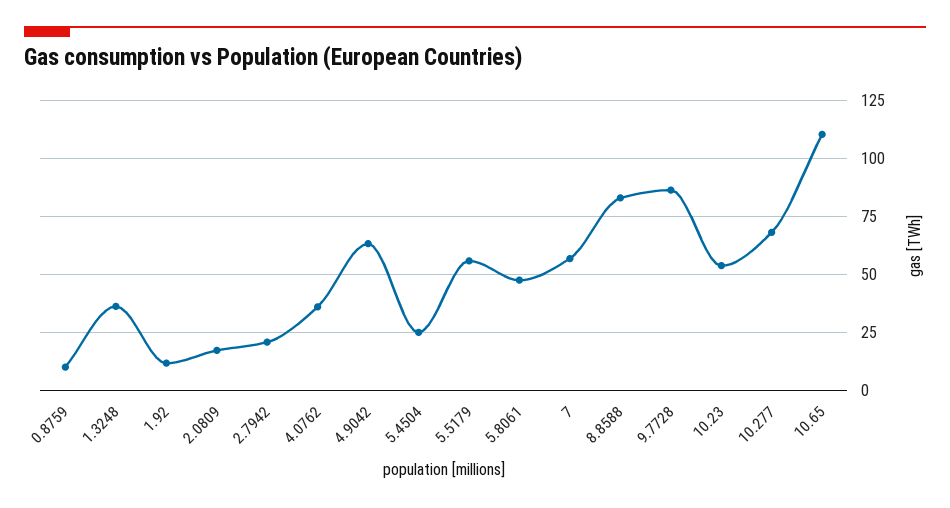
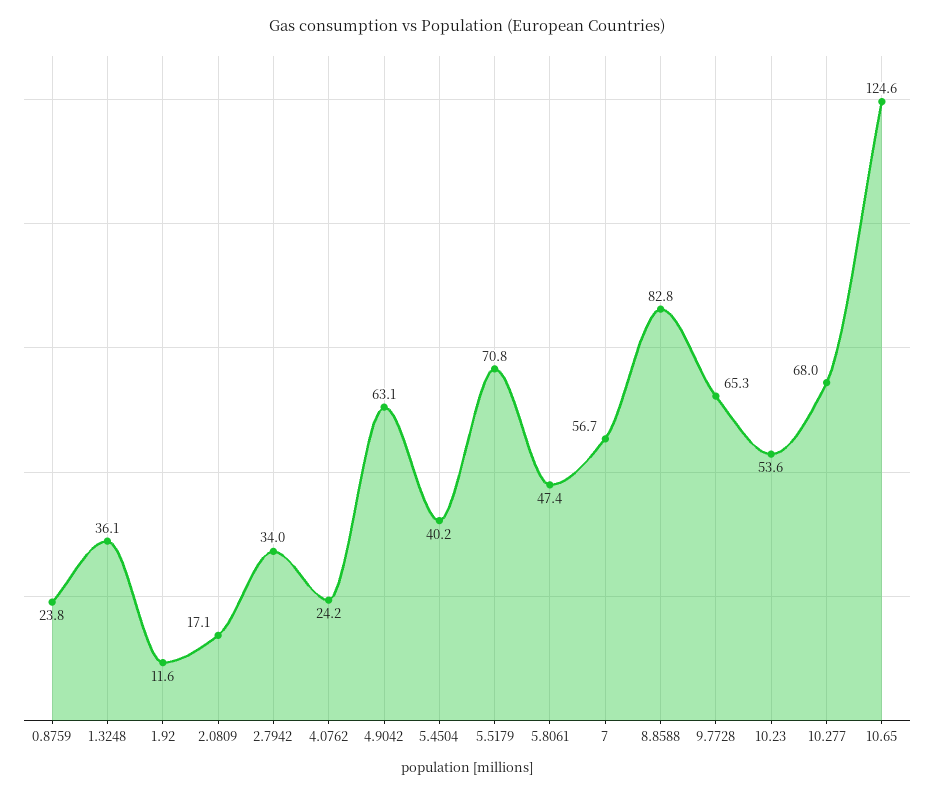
0.8759: 10 -> 23.8
2.7942: 20 -> 34
4.0762: 35 -> 24.2
5.4504: 25 -> 40.2
5.5179: 55 -> 70.8
9.7728: 85 -> 65.3
10.65: 110 -> 124.6

